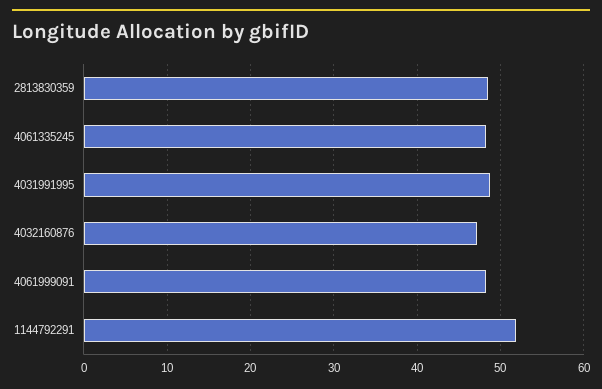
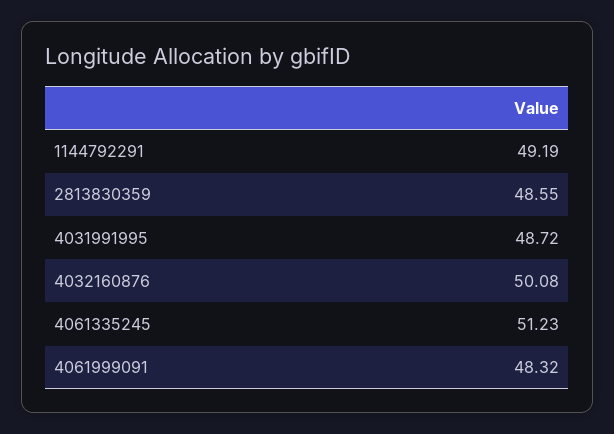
4061335245: 48 -> 51.23
4032160876: 47 -> 50.08
1144792291: 52 -> 49.19

